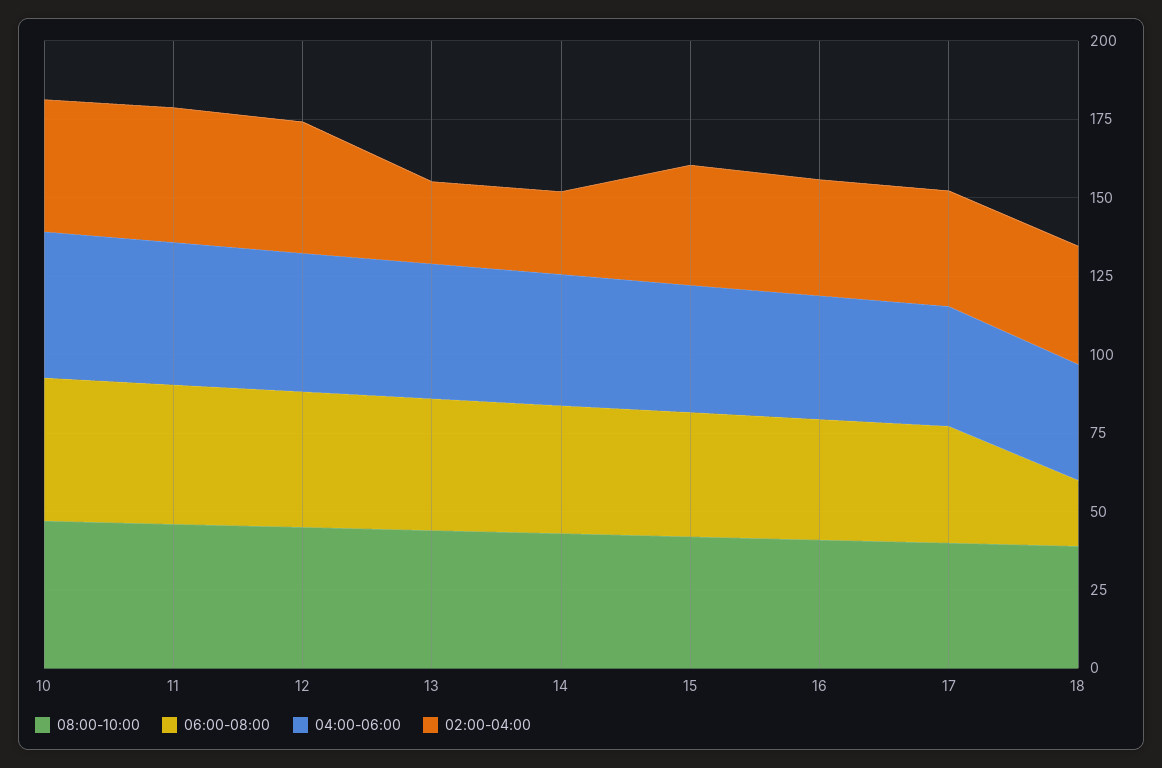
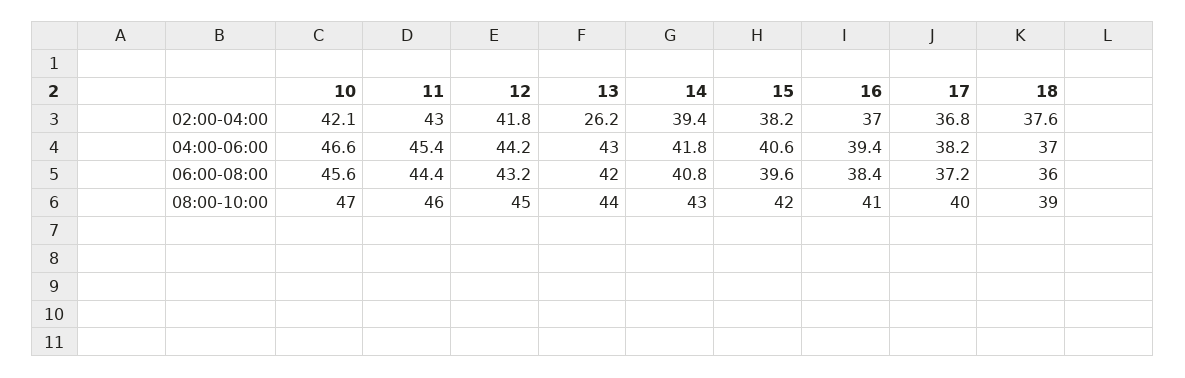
02:00-04:00, 14: 25 -> 39.4
06:00-08:00, 18: 20 -> 36

